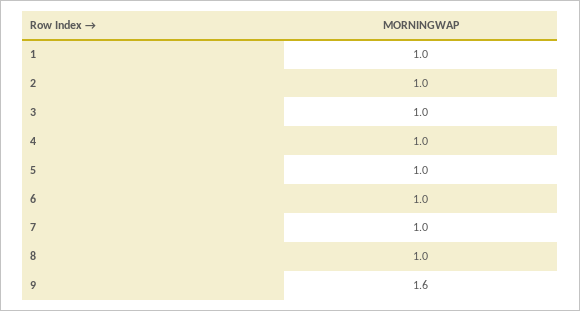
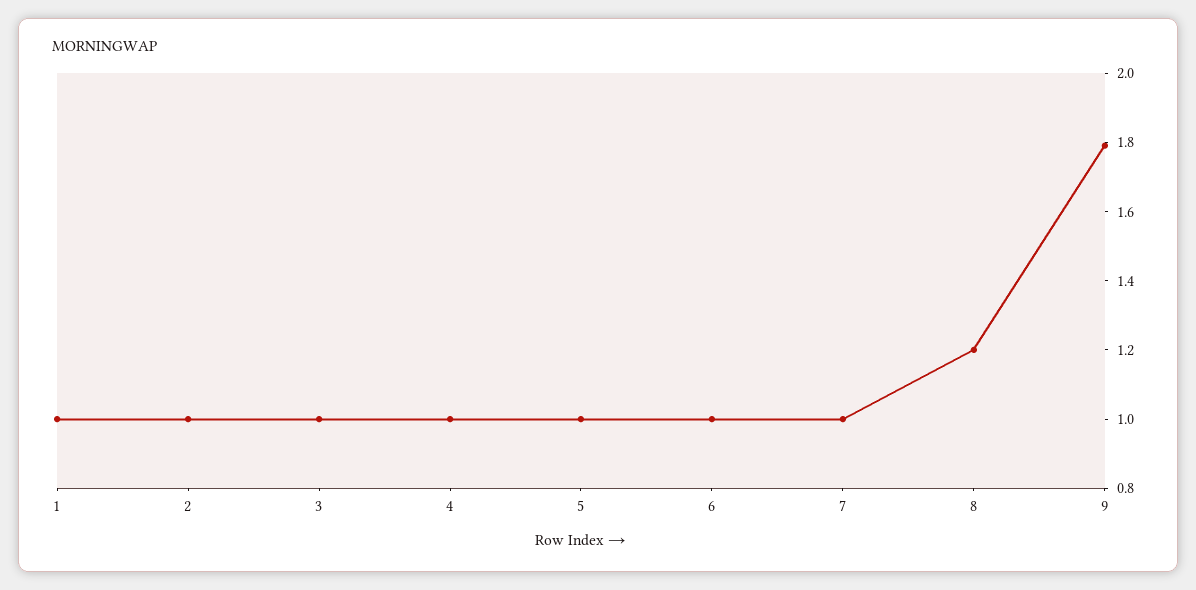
8: 1 -> 1.2
9: 1.6 -> 1.8

